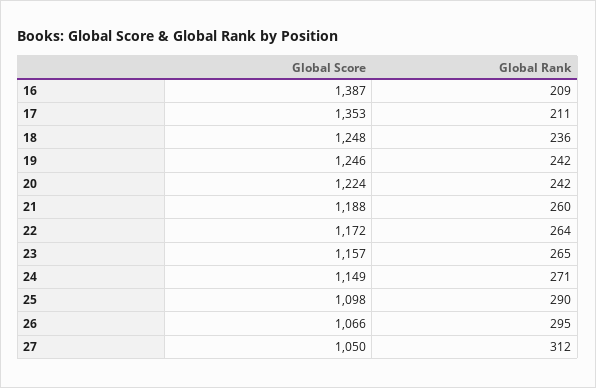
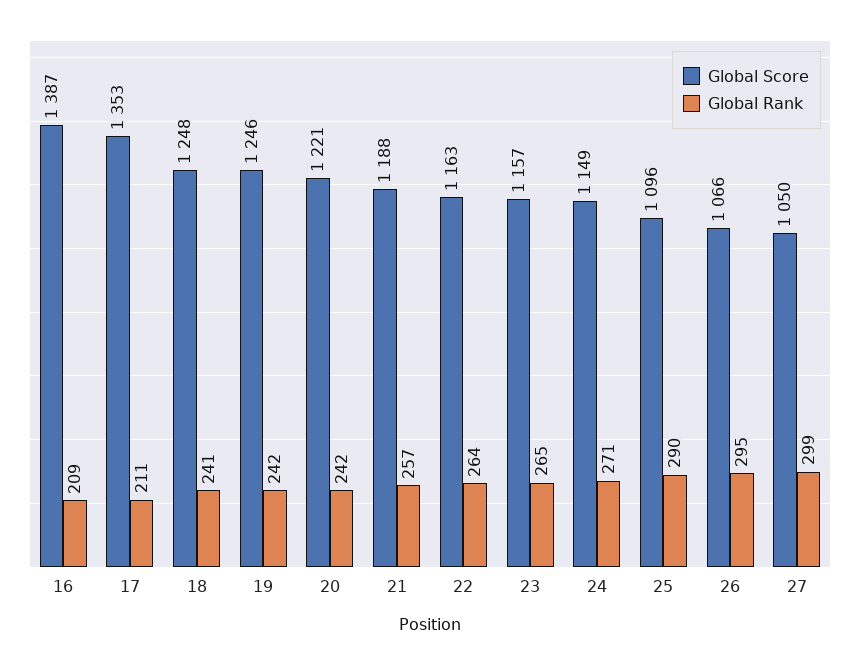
Global Rank, 18: 236 -> 241
Global Score, 20: 1224 -> 1221
Global Rank, 21: 260 -> 257
Global Score, 22: 1172 -> 1163
Global Score, 25: 1098 -> 1096
Global Rank, 27: 312 -> 299

